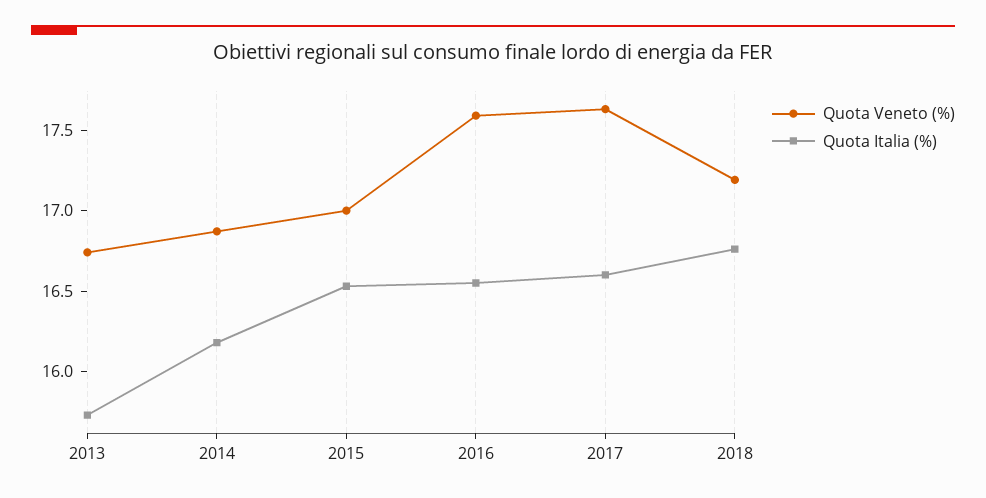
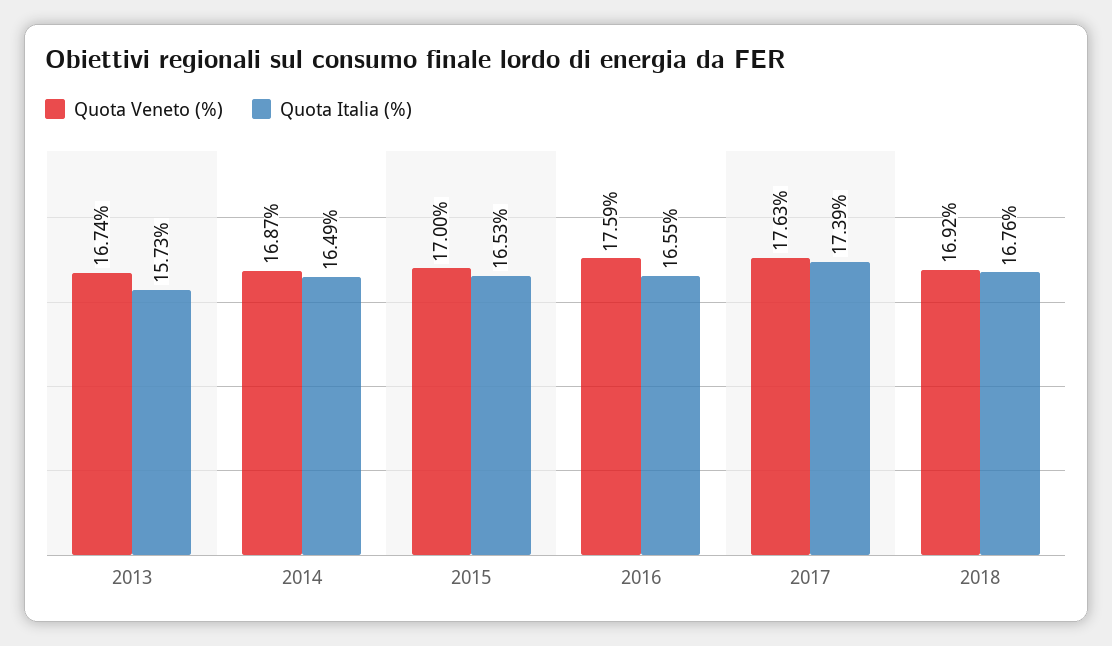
Quota Italia (%), 2014: 16.2 -> 16.49
Quota Italia (%), 2017: 16.6 -> 17.39
Quota Veneto (%), 2018: 17.2 -> 16.92

